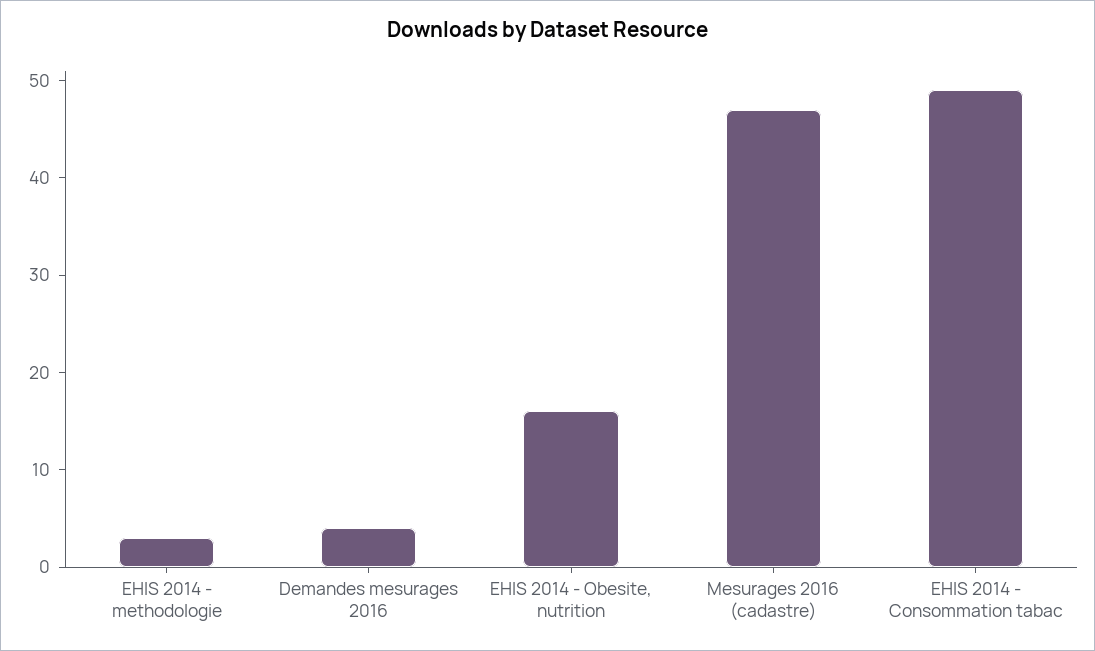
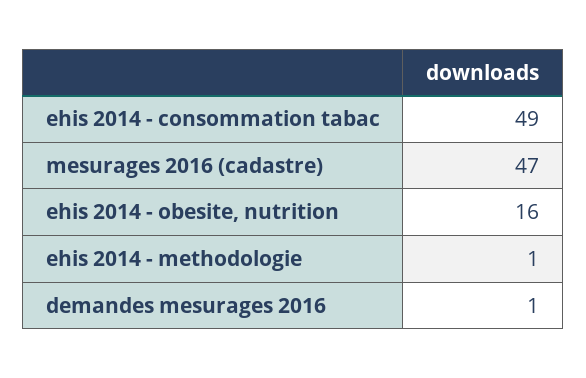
EHIS 2014 - methodologie: 3 -> 1
Demandes mesurages 2016: 4 -> 1

